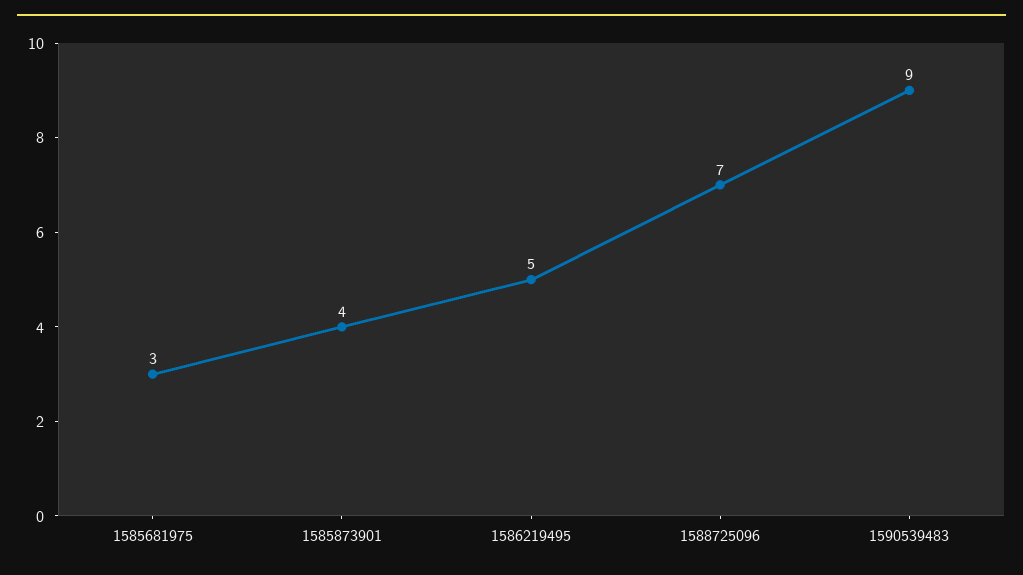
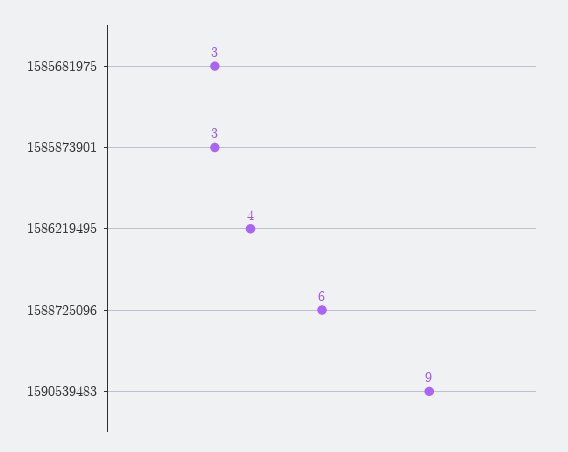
1585873901: 4 -> 3
1586219495: 5 -> 4
1588725096: 7 -> 6

